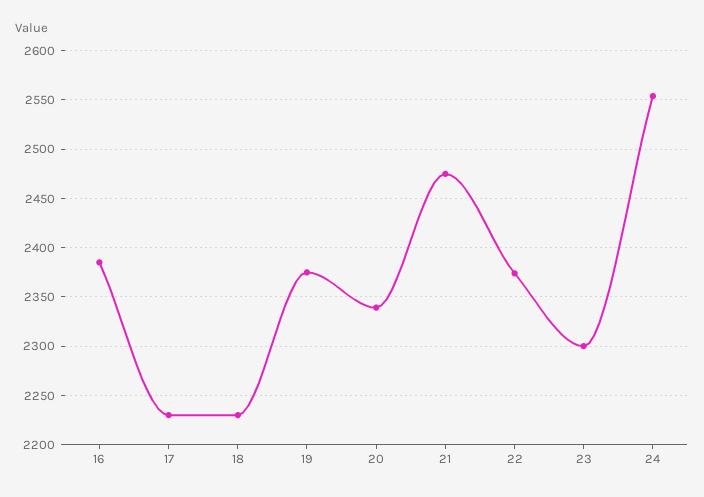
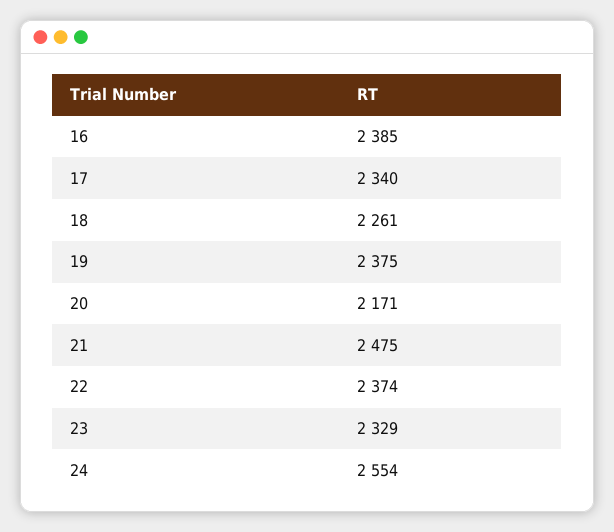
17: 2230 -> 2340
18: 2230 -> 2261
20: 2340 -> 2171
23: 2300 -> 2329

